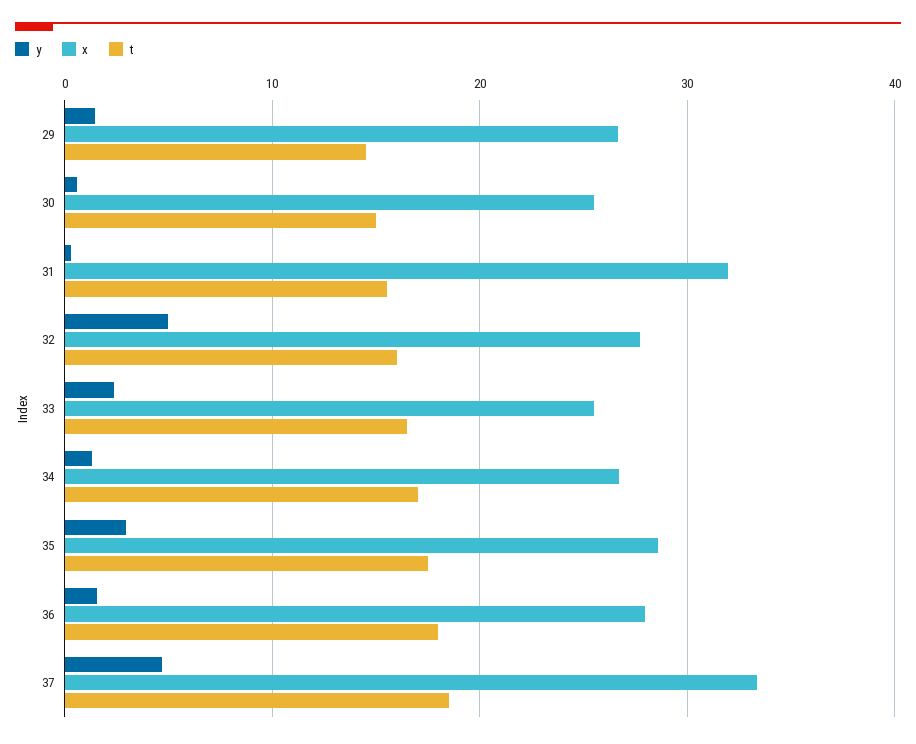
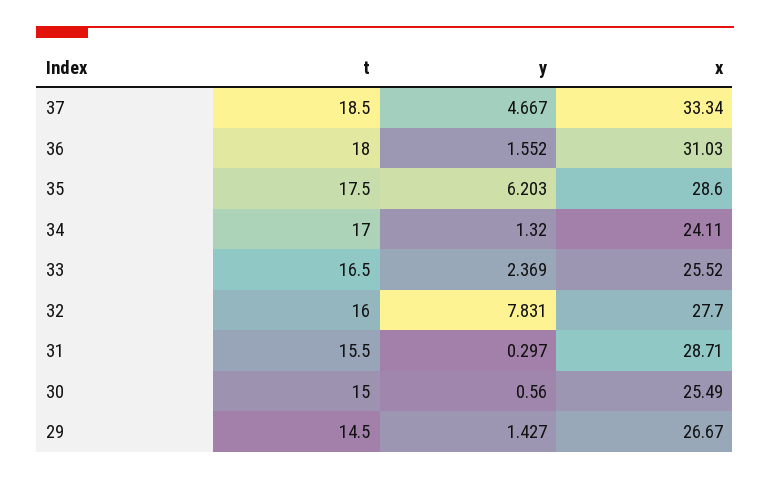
x, 31: 32 -> 28.71
y, 32: 5 -> 7.831
x, 34: 27 -> 24.11
y, 35: 3 -> 6.203
x, 36: 28 -> 31.03

